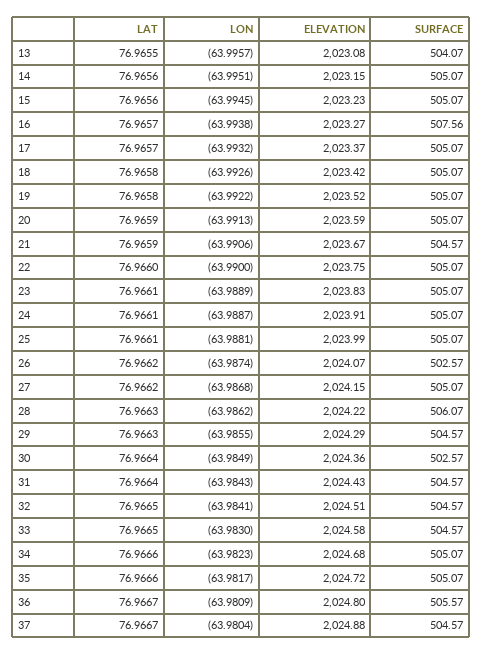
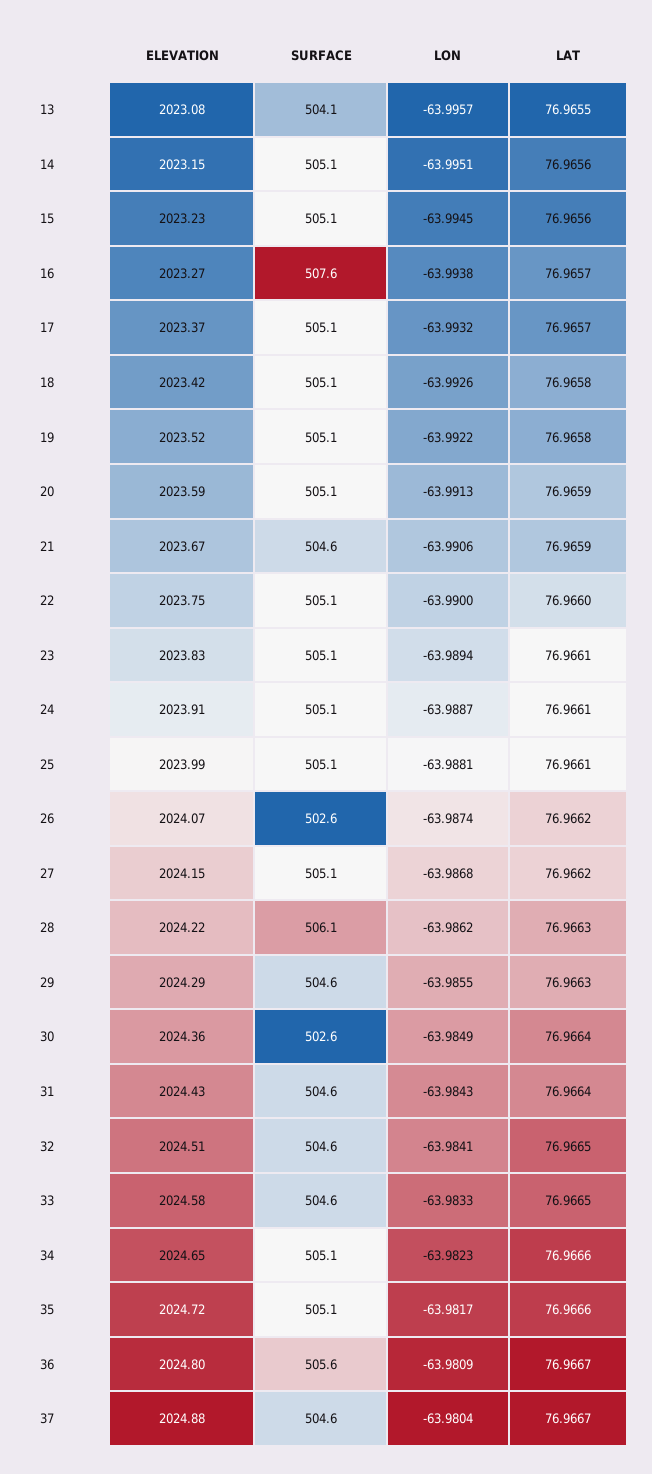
LON, 23: -63.9889 -> -63.9894
LON, 33: -63.983 -> -63.9833
ELEVATION, 34: 2024.68 -> 2024.65

